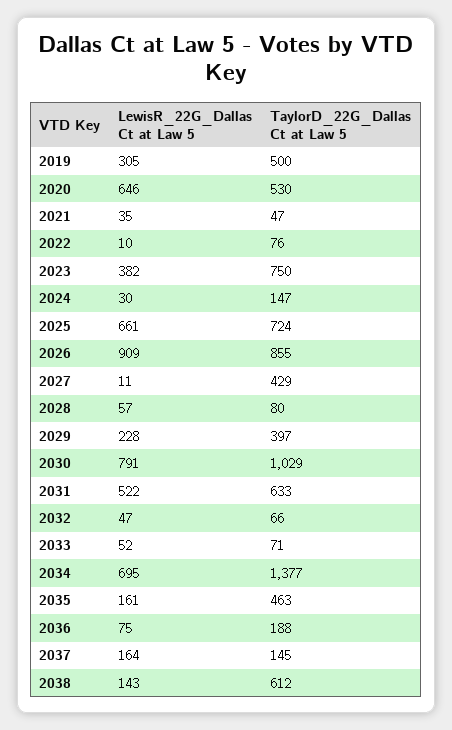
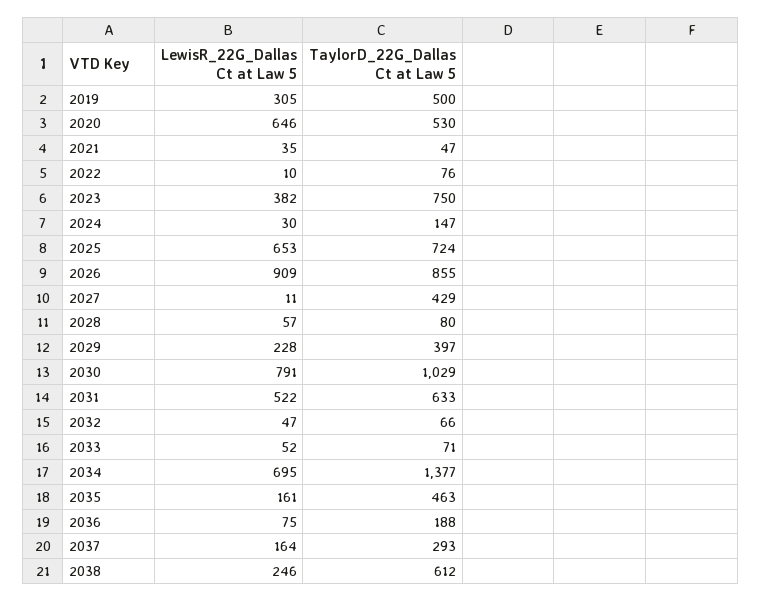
LewisR_22G_Dallas Ct at Law 5, 2025: 661 -> 653
TaylorD_22G_Dallas Ct at Law 5, 2037: 145 -> 293
LewisR_22G_Dallas Ct at Law 5, 2038: 143 -> 246

